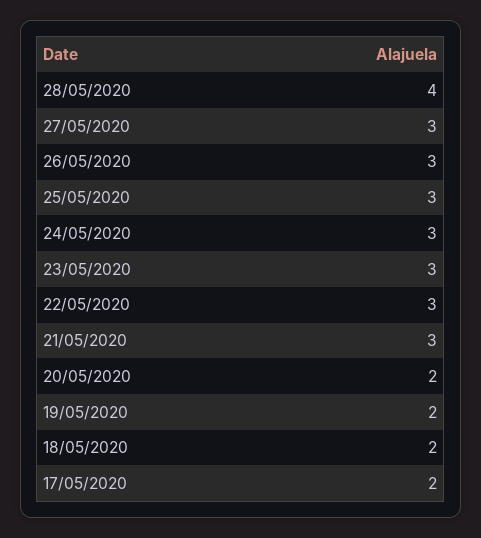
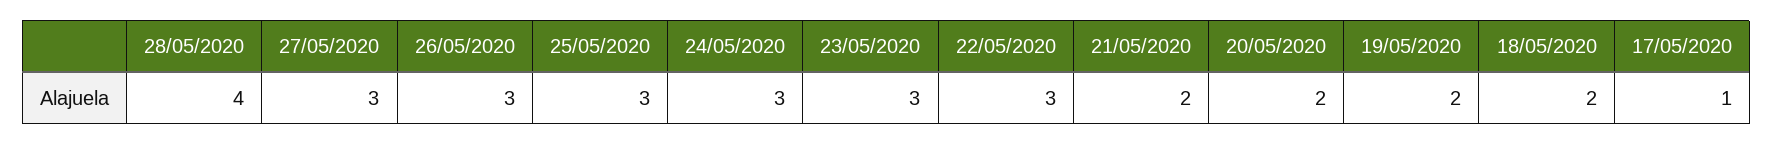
21/05/2020: 3 -> 2
17/05/2020: 2 -> 1

